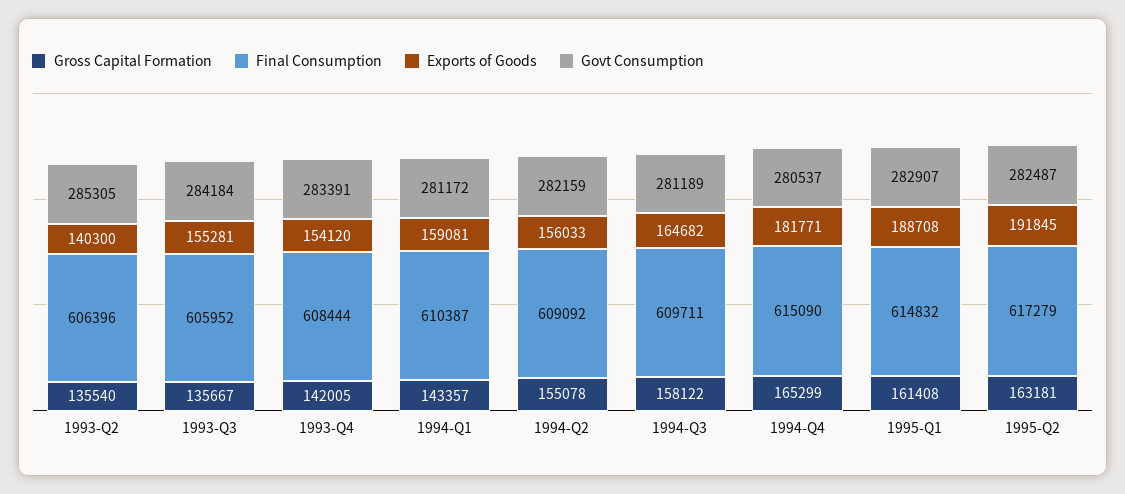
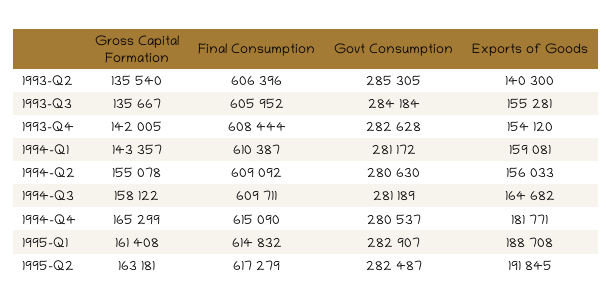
Govt Consumption, 1993-Q4: 283391 -> 282628
Govt Consumption, 1994-Q2: 282159 -> 280630

